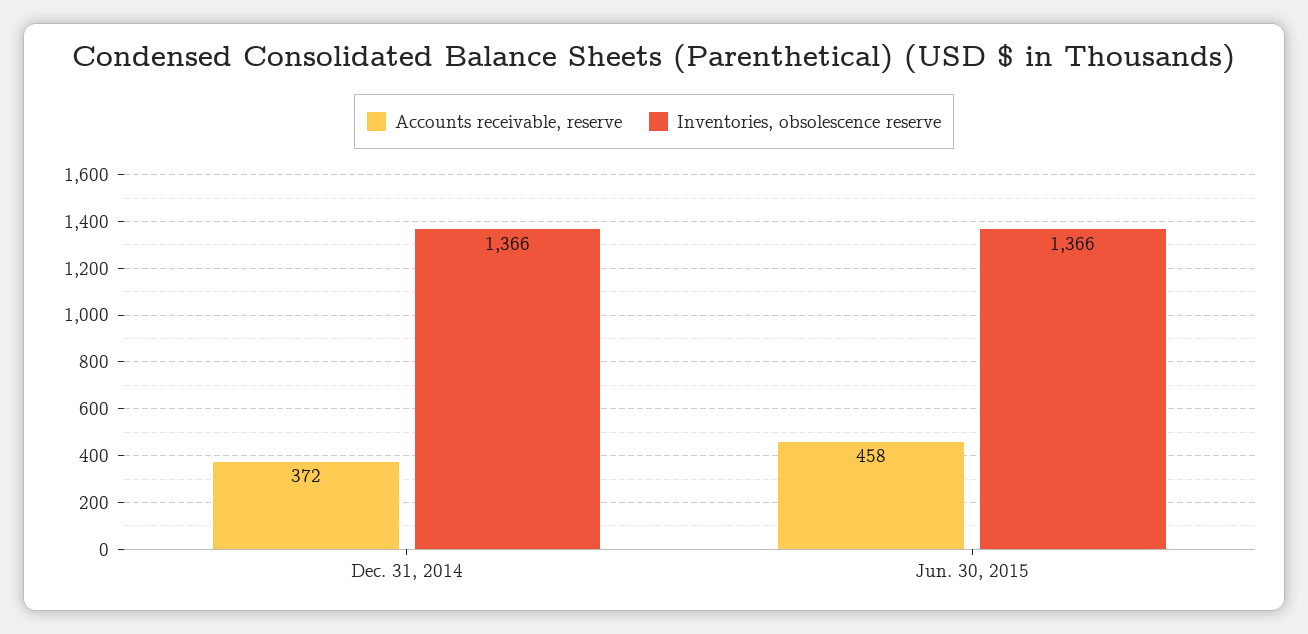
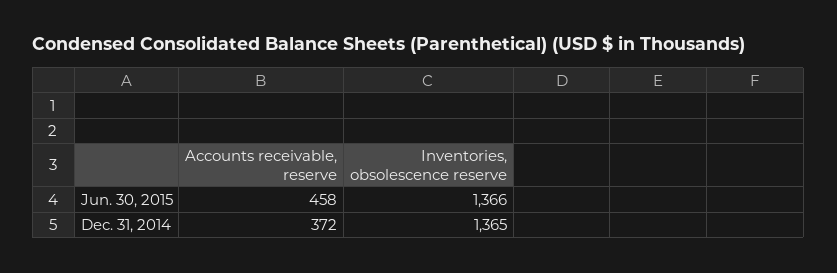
Inventories, obsolescence reserve, Dec. 31, 2014: 1366 -> 1365

